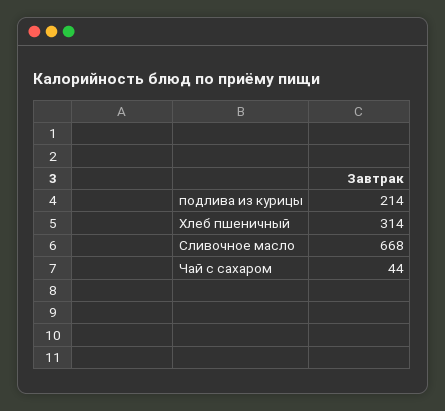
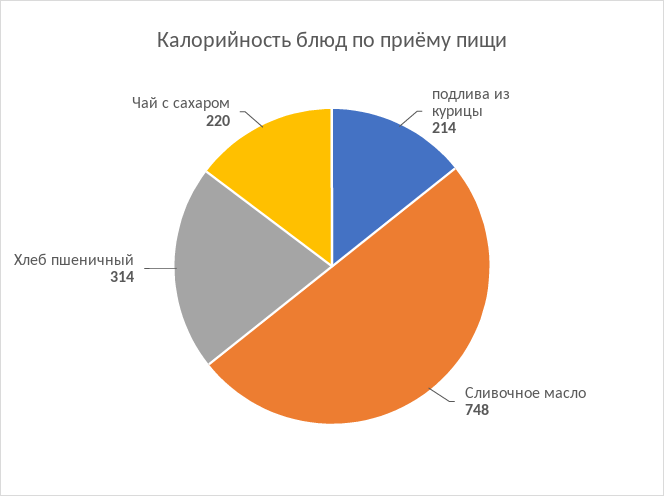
Сливочное масло: 668 -> 748
Чай с сахаром: 44 -> 220

